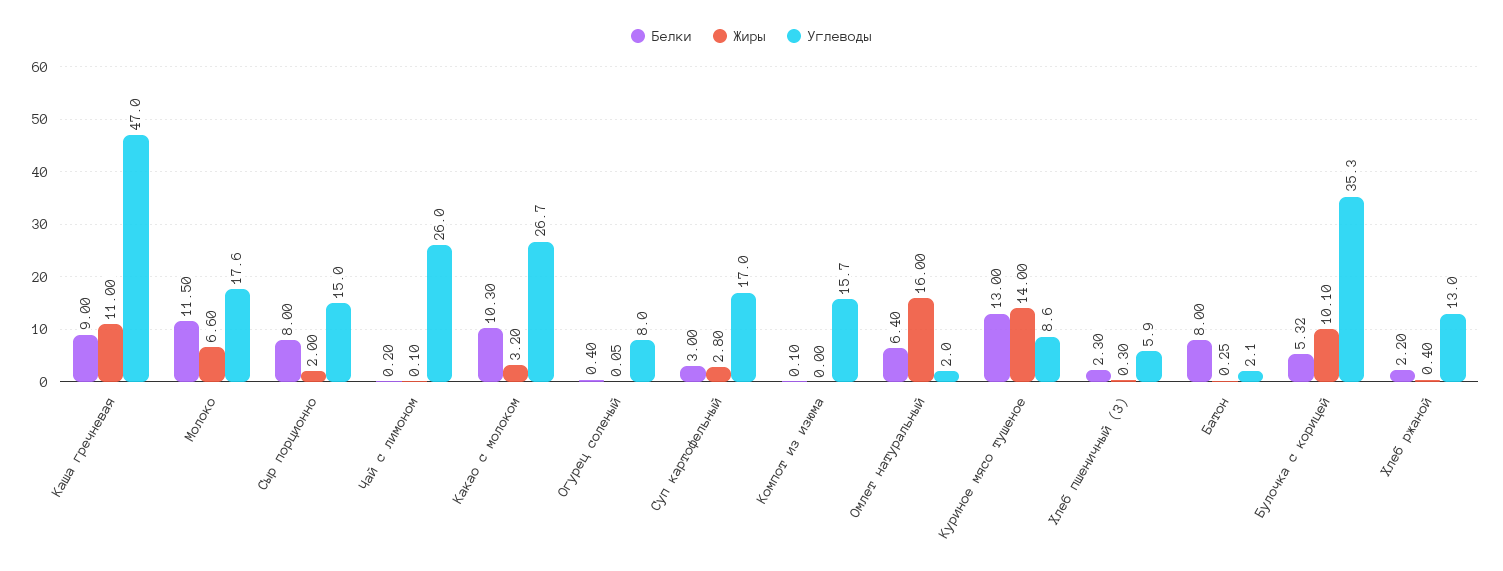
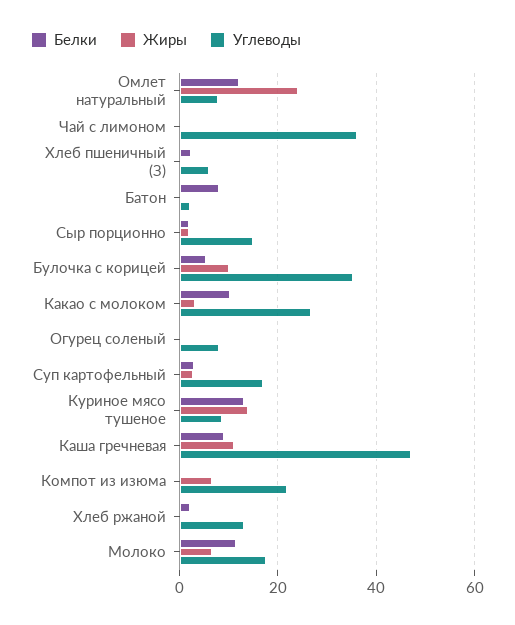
Белки, Сыр порционно: 8 -> 2
Углеводы, Чай с лимоном: 26 -> 36
Жиры, Компот из изюма: 0 -> 6
Углеводы, Компот из изюма: 15.7 -> 22
Белки, Омлет натуральный: 6.4 -> 12
Жиры, Омлет натуральный: 16 -> 24
Углеводы, Омлет натуральный: 2 -> 8

